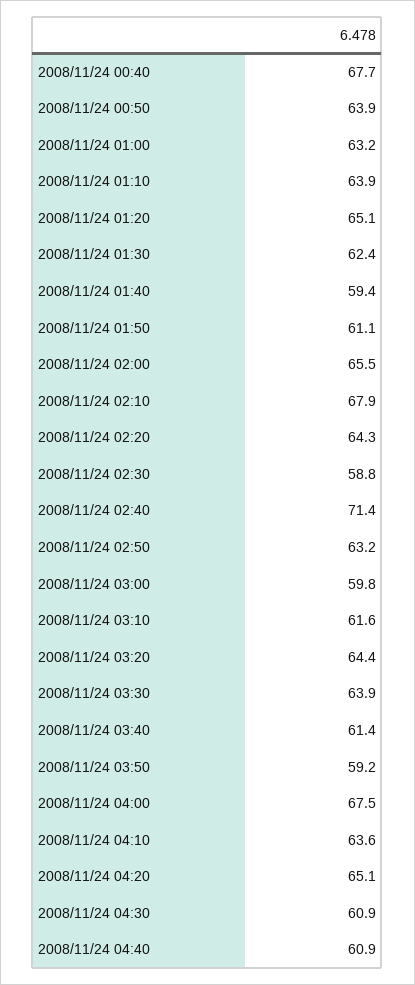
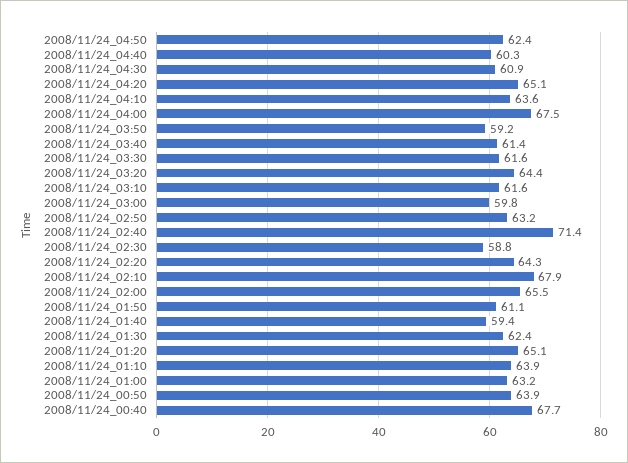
2008/11/24 03:30: 63.9 -> 61.6
2008/11/24 04:40: 60.9 -> 60.3
2008/11/24_04:50: none -> 62.4

